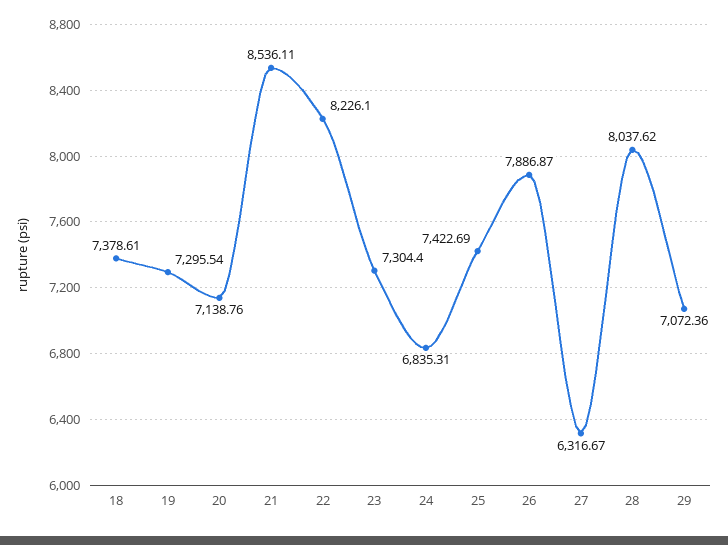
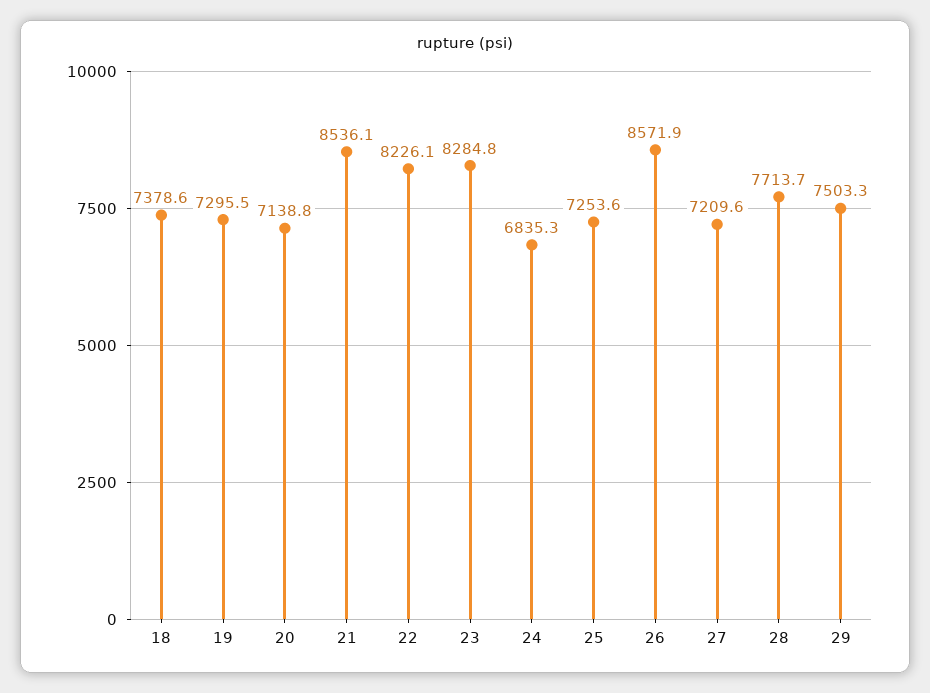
23: 7304.4 -> 8284.8
25: 7422.69 -> 7253.6
26: 7886.87 -> 8571.9
27: 6316.67 -> 7209.6
28: 8037.62 -> 7713.7
29: 7072.36 -> 7503.3

